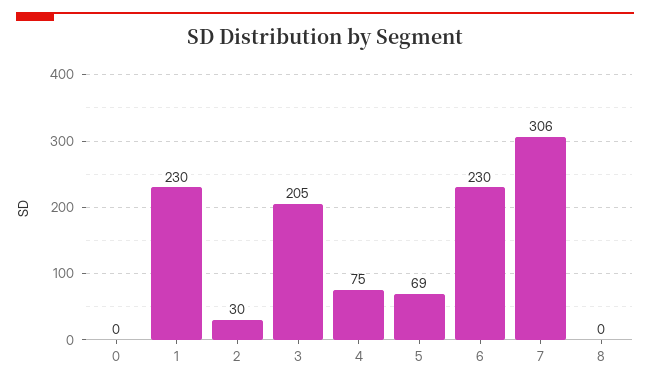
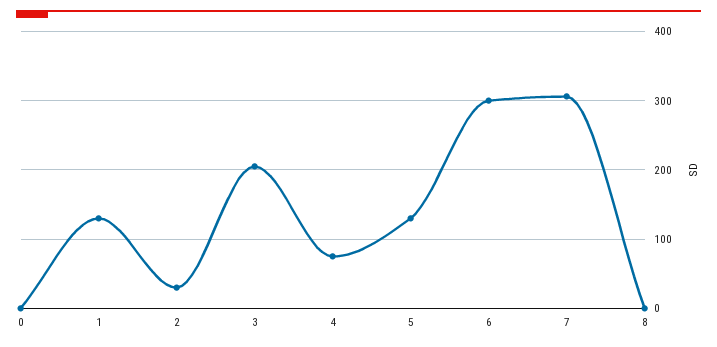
1: 230 -> 130
5: 69 -> 130
6: 230 -> 300

